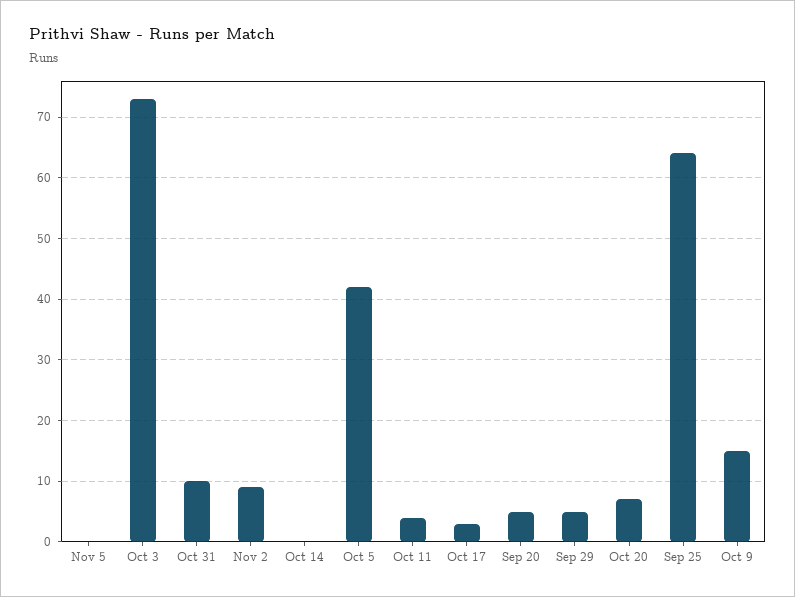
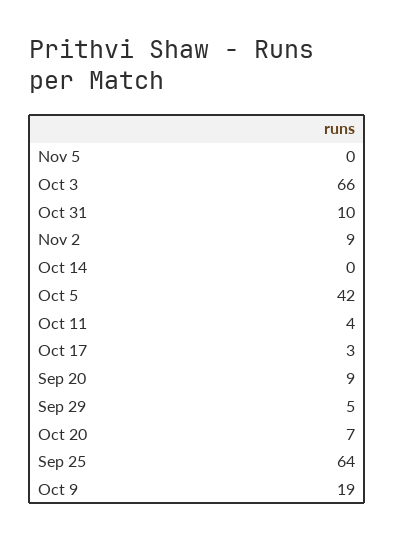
Oct 3: 73 -> 66
Sep 20: 5 -> 9
Oct 9: 15 -> 19

